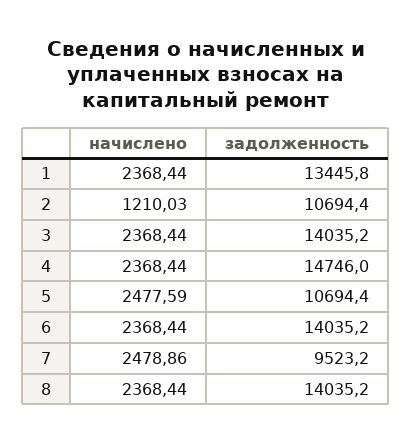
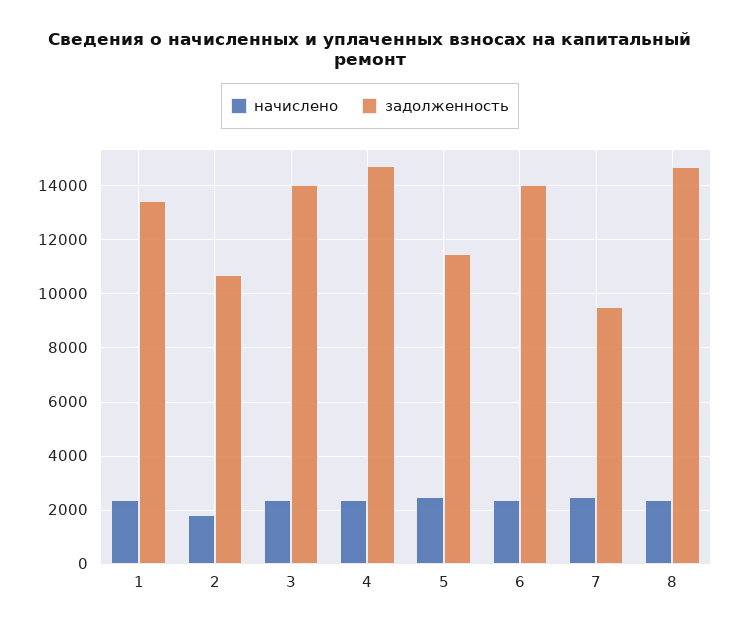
начислено, 2: 1210.03 -> 1750
задолженность, 5: 10694.4 -> 11500
задолженность, 8: 14035.2 -> 14750

